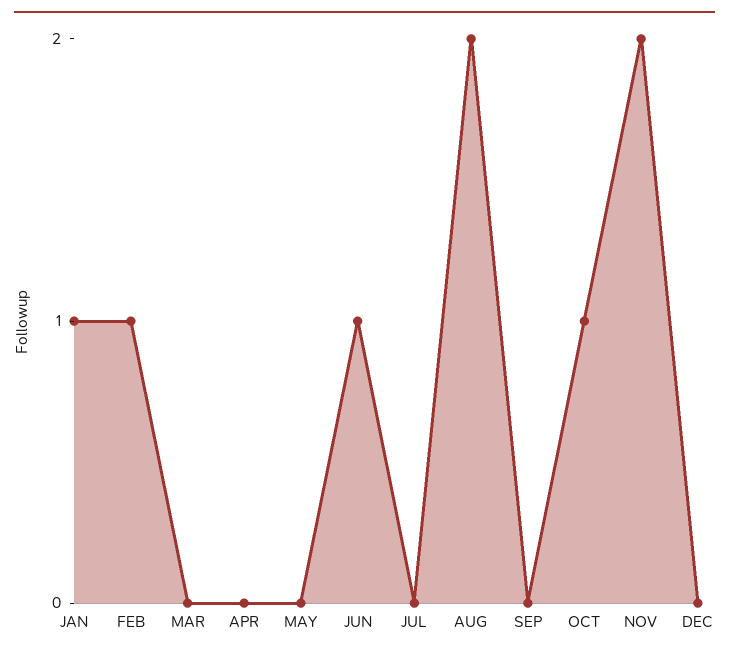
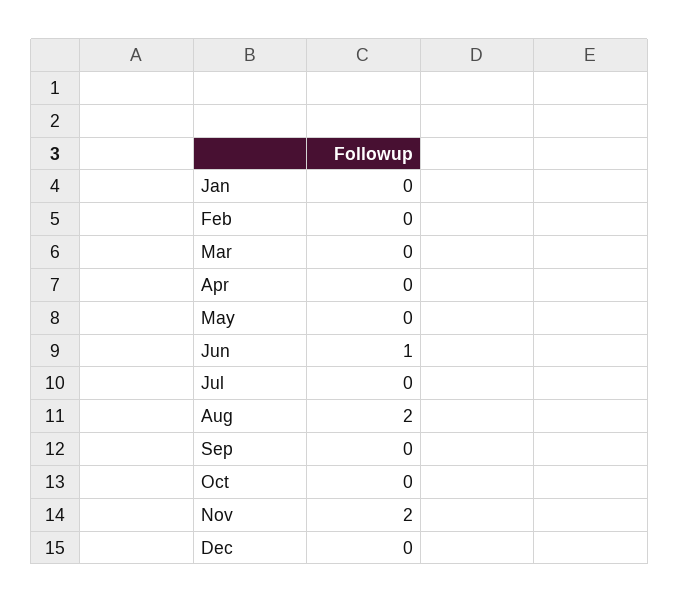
JAN: 1 -> 0
FEB: 1 -> 0
OCT: 1 -> 0

